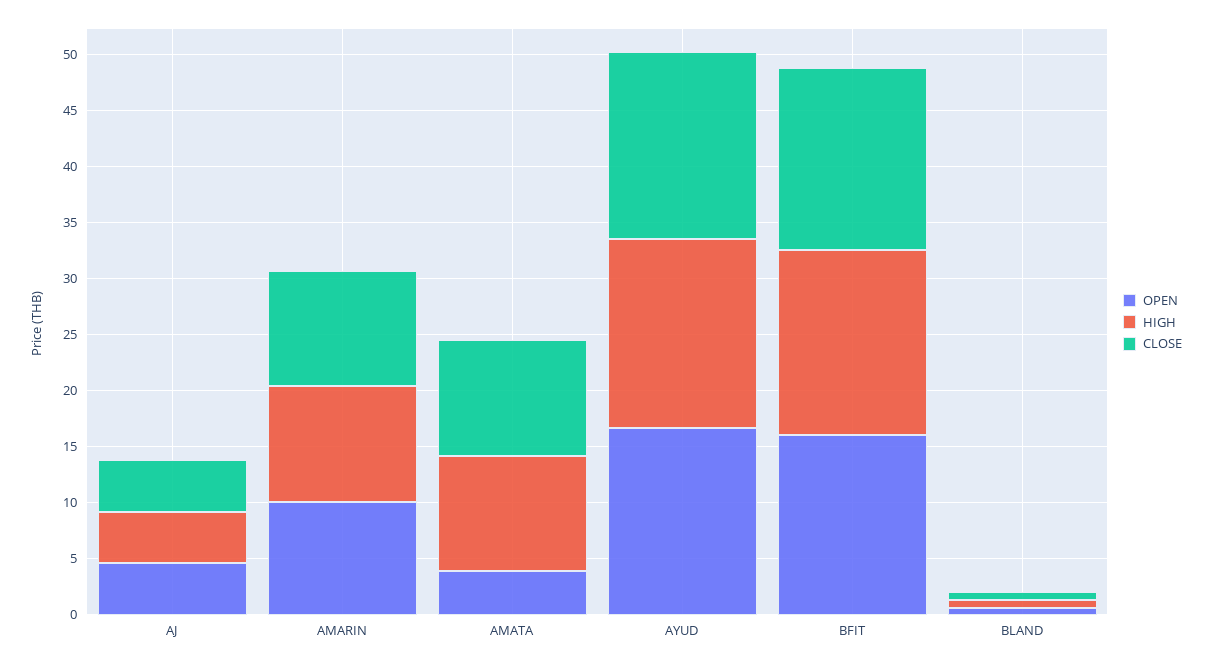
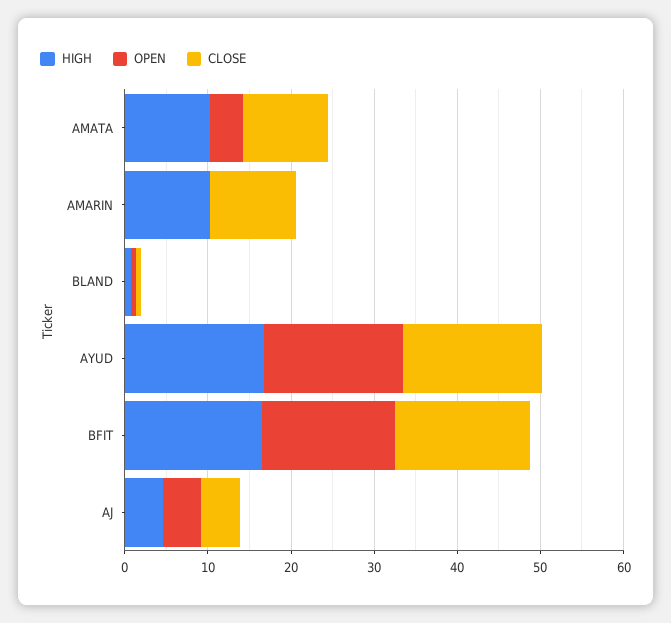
OPEN, AMARIN: 10 -> 0

